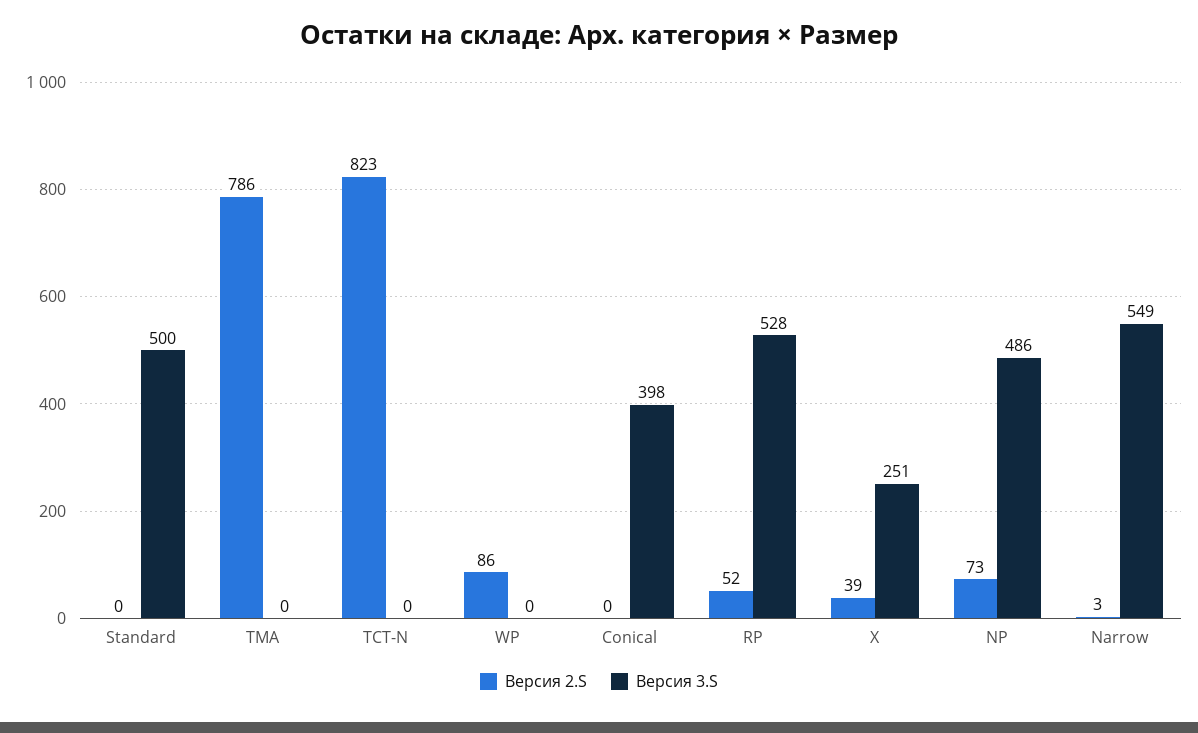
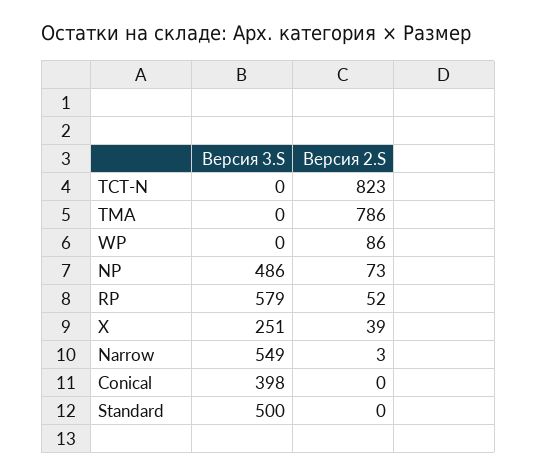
Версия 3.S, RP: 528 -> 579

